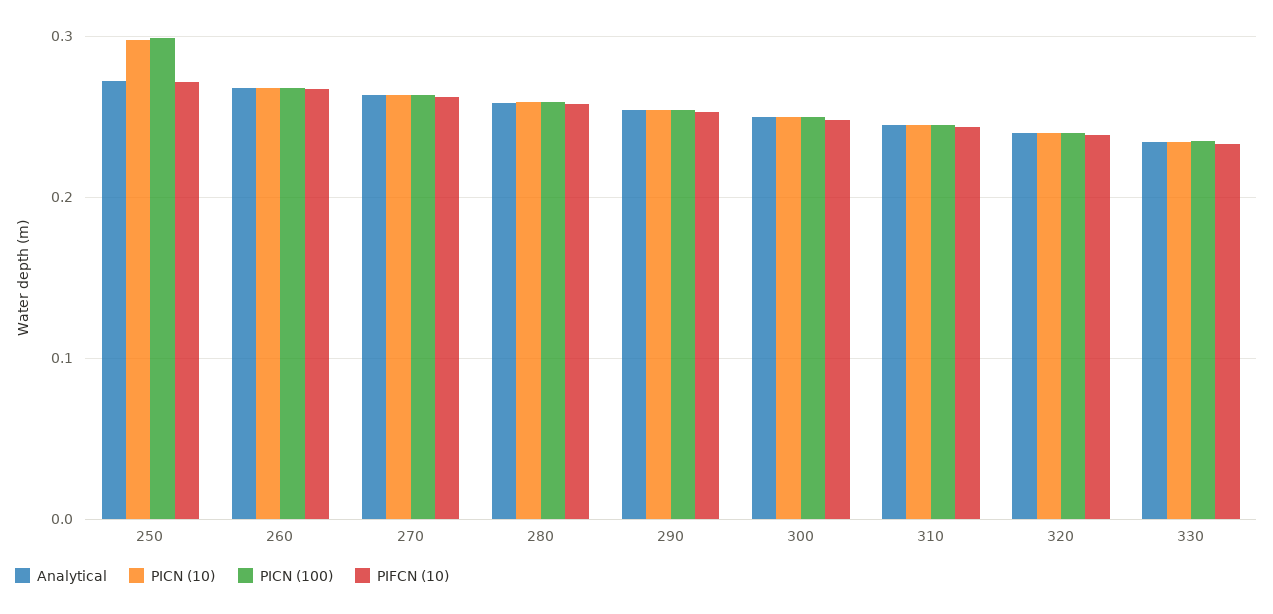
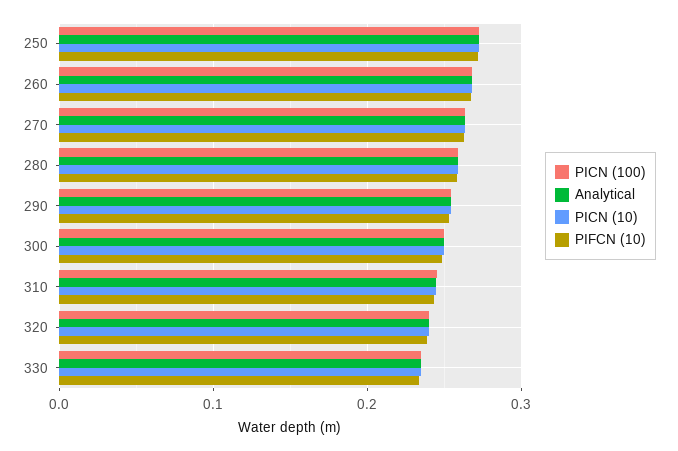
PICN (10), 250: 0.3 -> 0.27
PICN (100), 250: 0.3 -> 0.27

